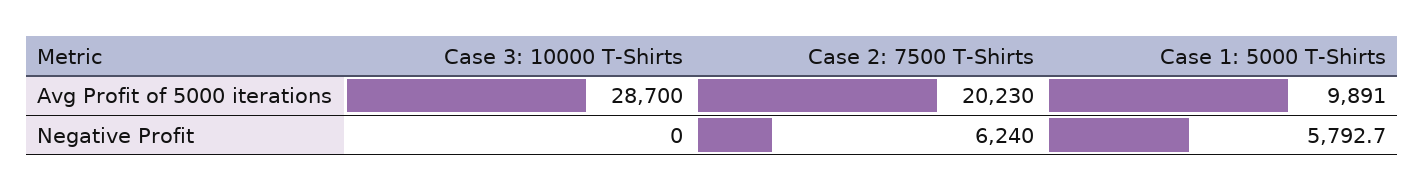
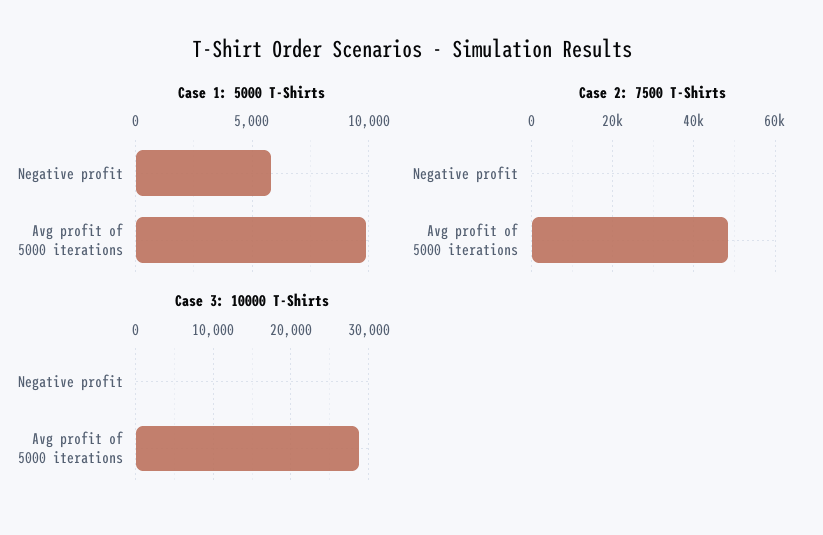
Case 2: 7500 T-Shirts, Avg Profit of 5000 iterations: 20230 -> 48000
Case 2: 7500 T-Shirts, Negative Profit: 6240 -> 0

